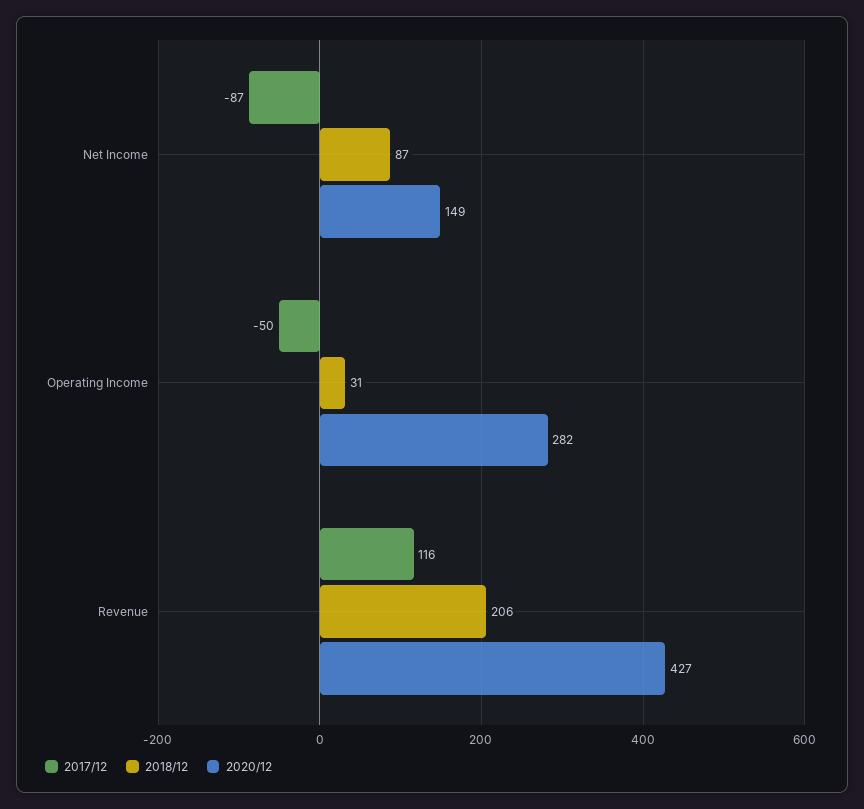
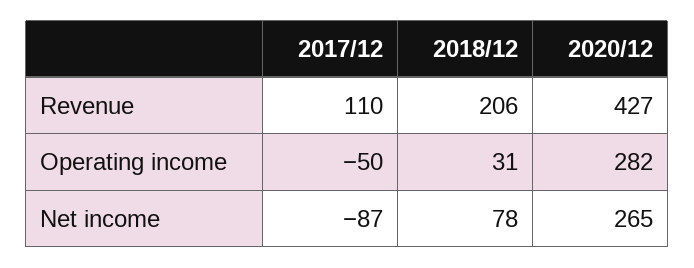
2018/12, Net Income: 87 -> 78
2020/12, Net Income: 149 -> 265
2017/12, Revenue: 116 -> 110

